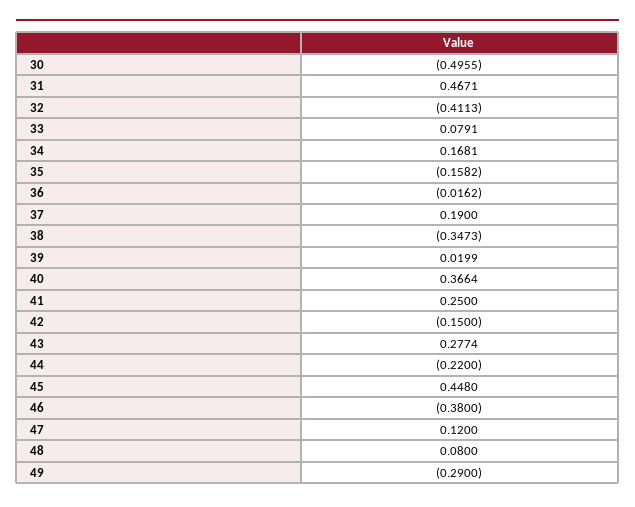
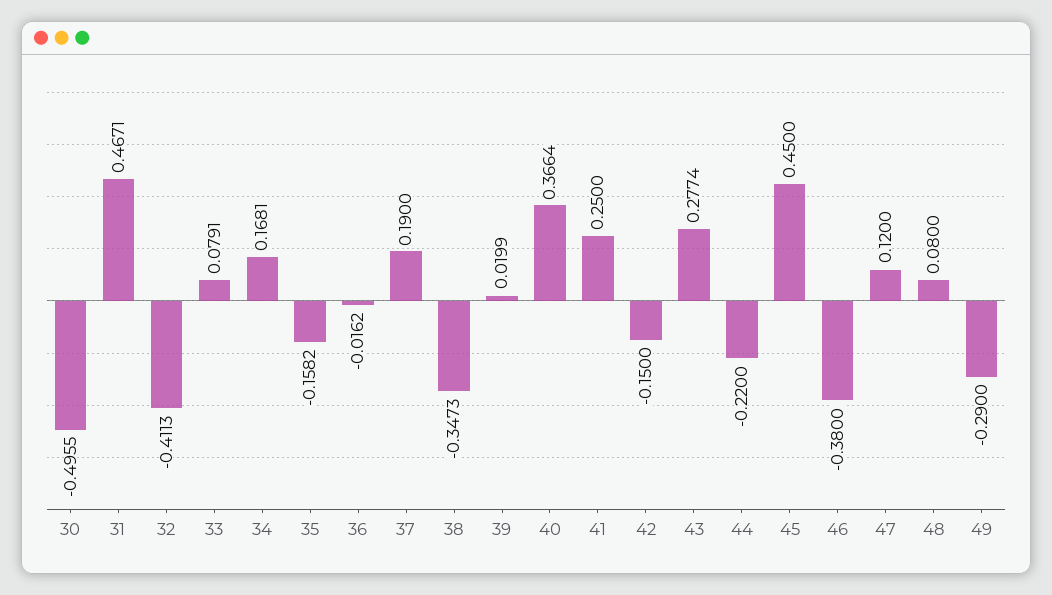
45: 0.448 -> 0.45

